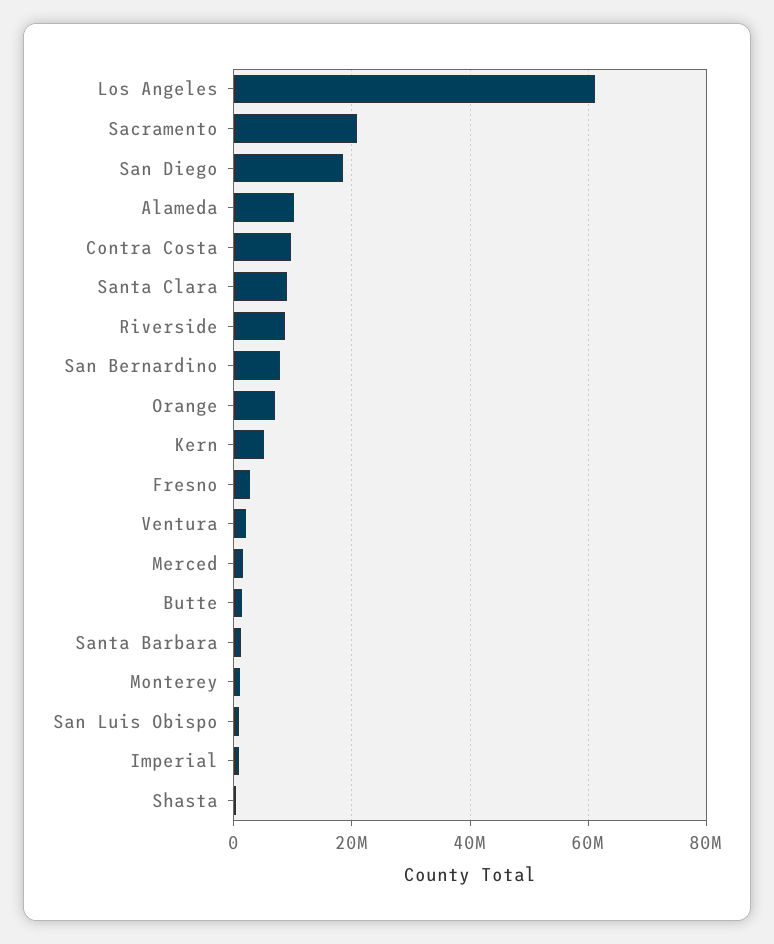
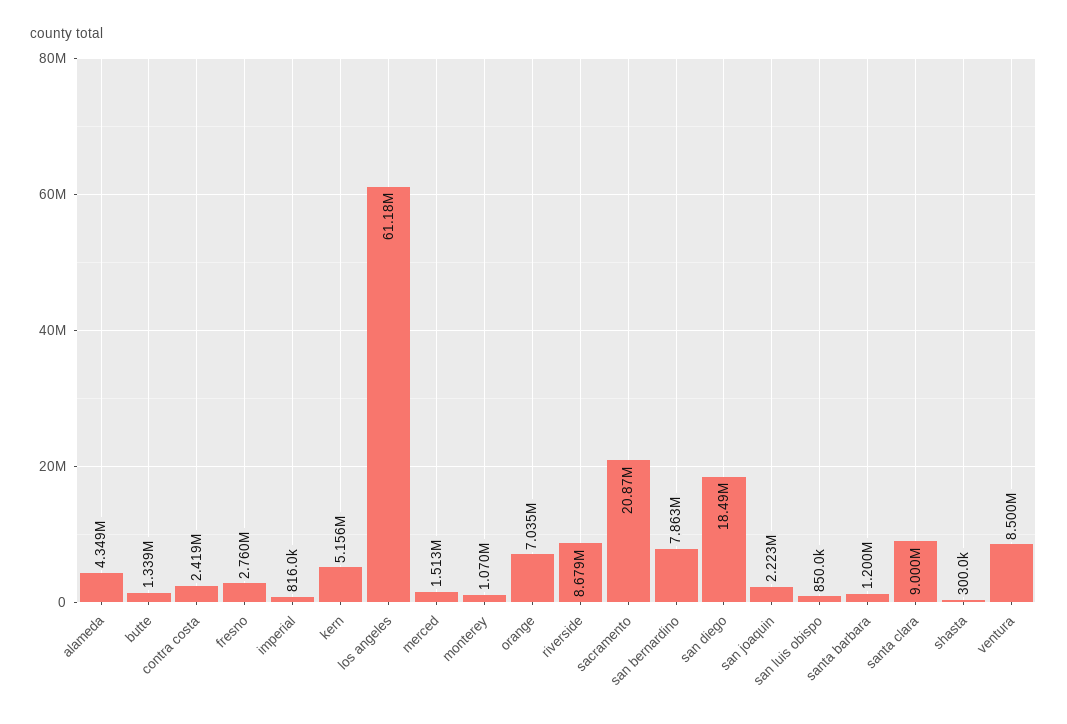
Alameda: 10000000 -> 4349000
Contra Costa: 10000000 -> 2419000
Ventura: 2000000 -> 8500000
san joaquin: none -> 2223000

